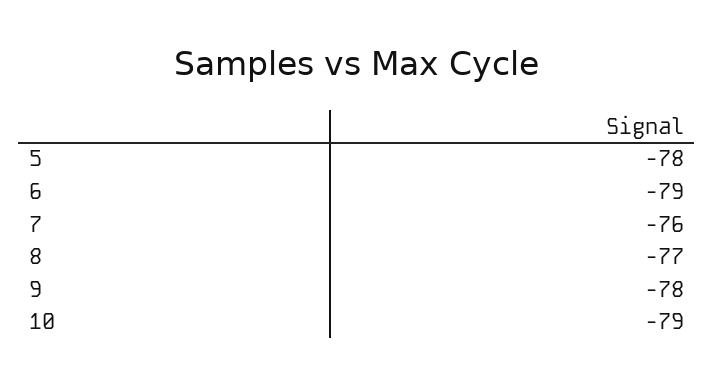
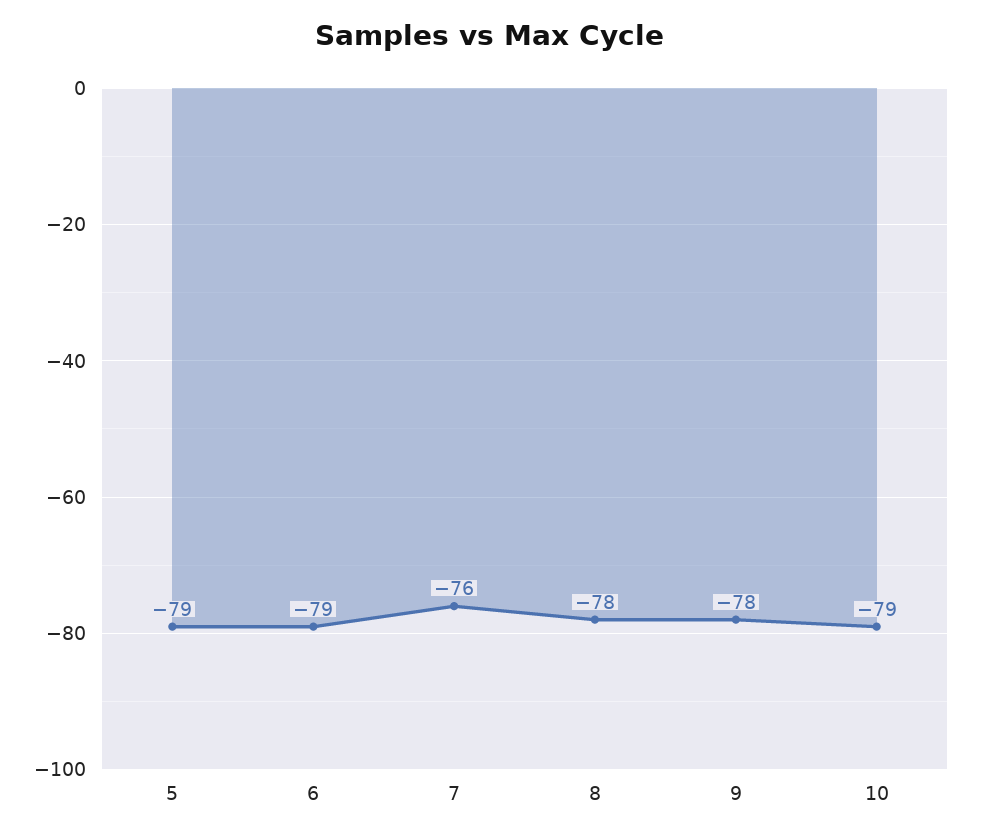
5: -78 -> -79
8: -77 -> -78

